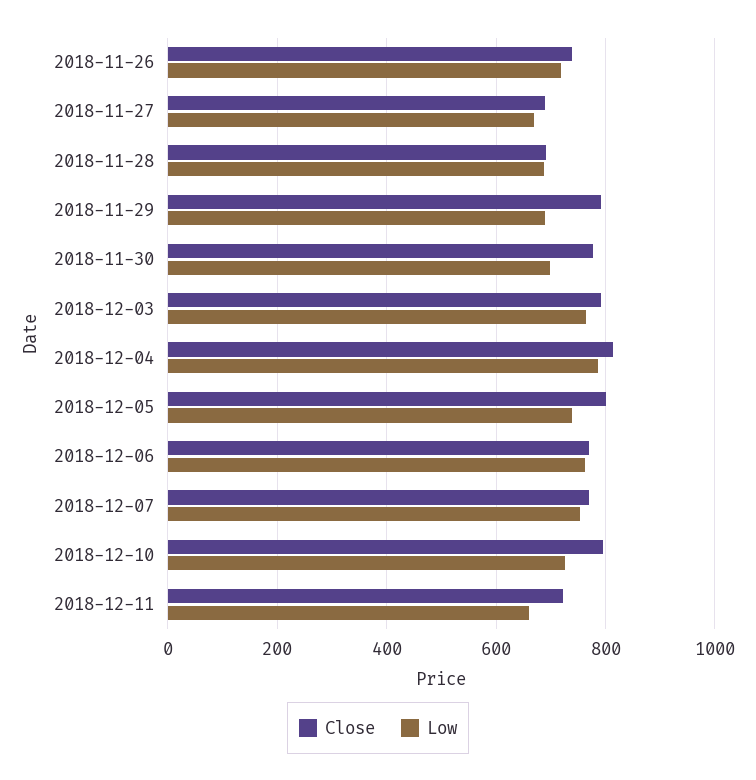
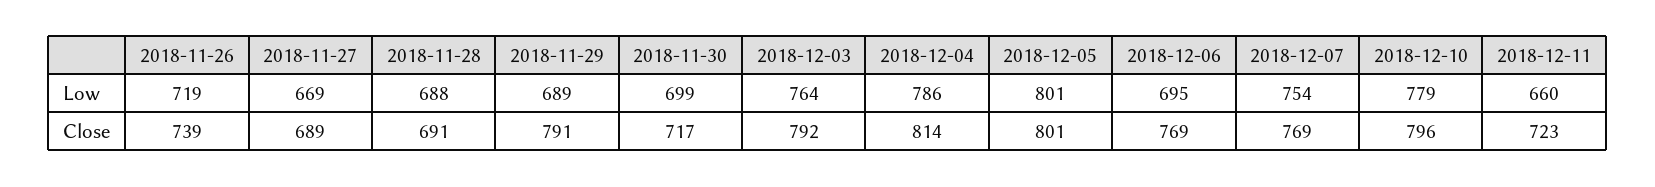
Close, 2018-11-30: 780 -> 717
Low, 2018-12-05: 740 -> 801
Low, 2018-12-06: 760 -> 695
Low, 2018-12-10: 720 -> 779

